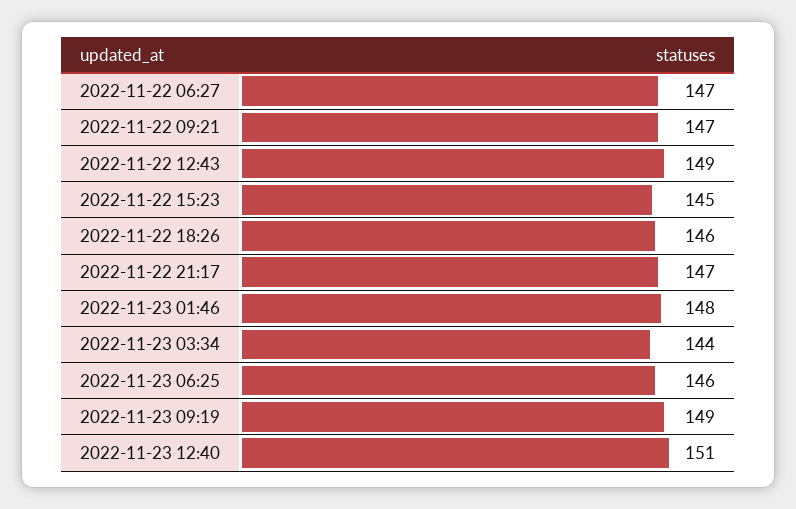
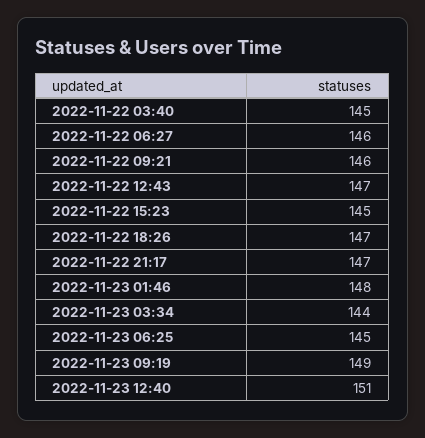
2022-11-22 06:27: 147 -> 146
2022-11-22 09:21: 147 -> 146
2022-11-22 12:43: 149 -> 147
2022-11-22 18:26: 146 -> 147
2022-11-23 06:25: 146 -> 145
2022-11-22 03:40: none -> 145

